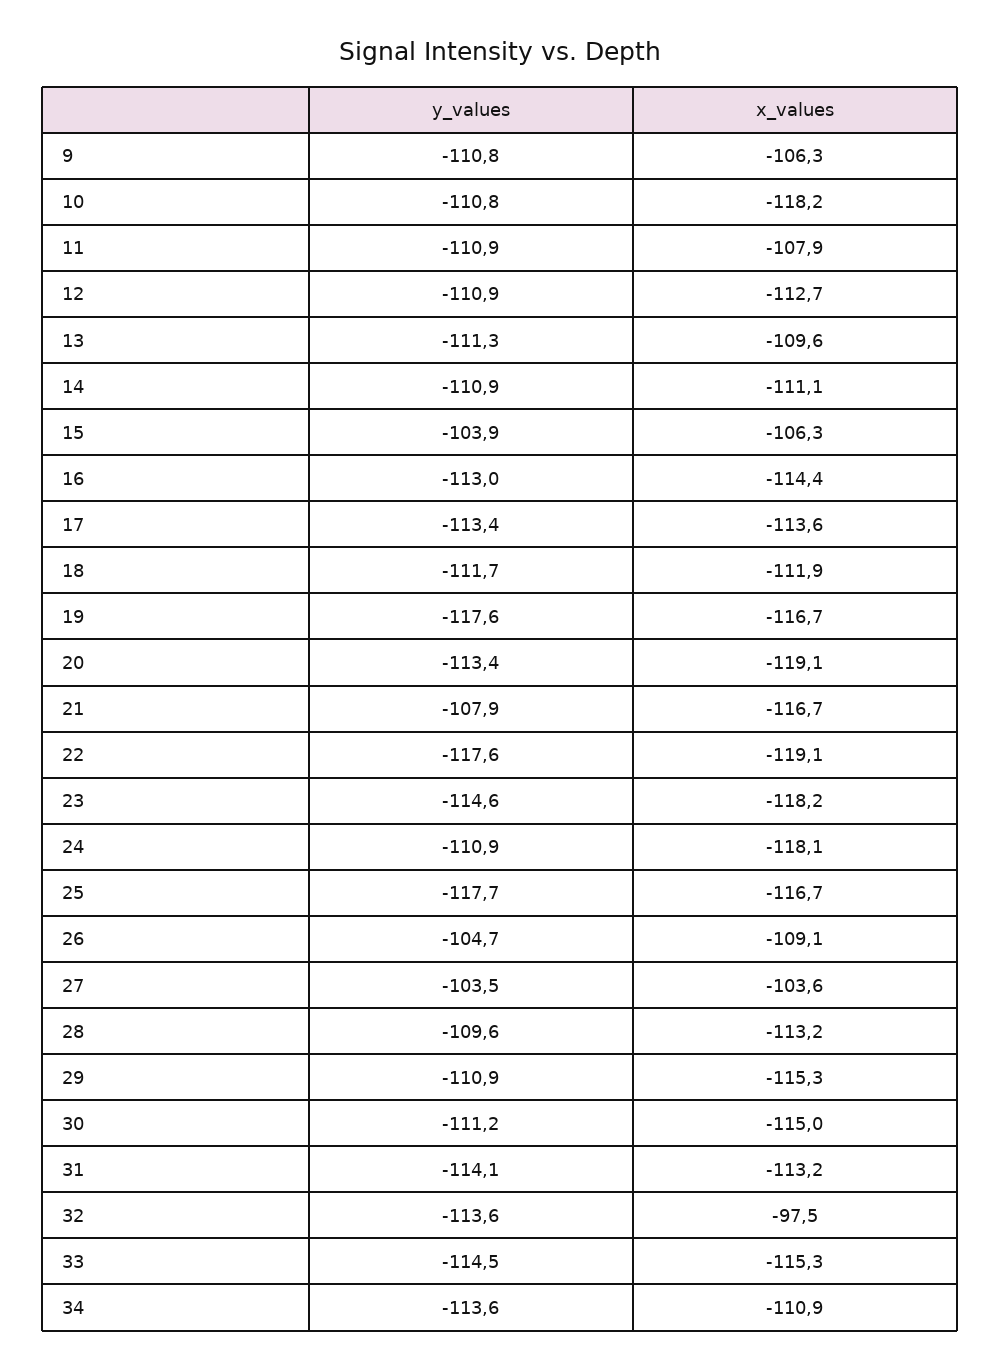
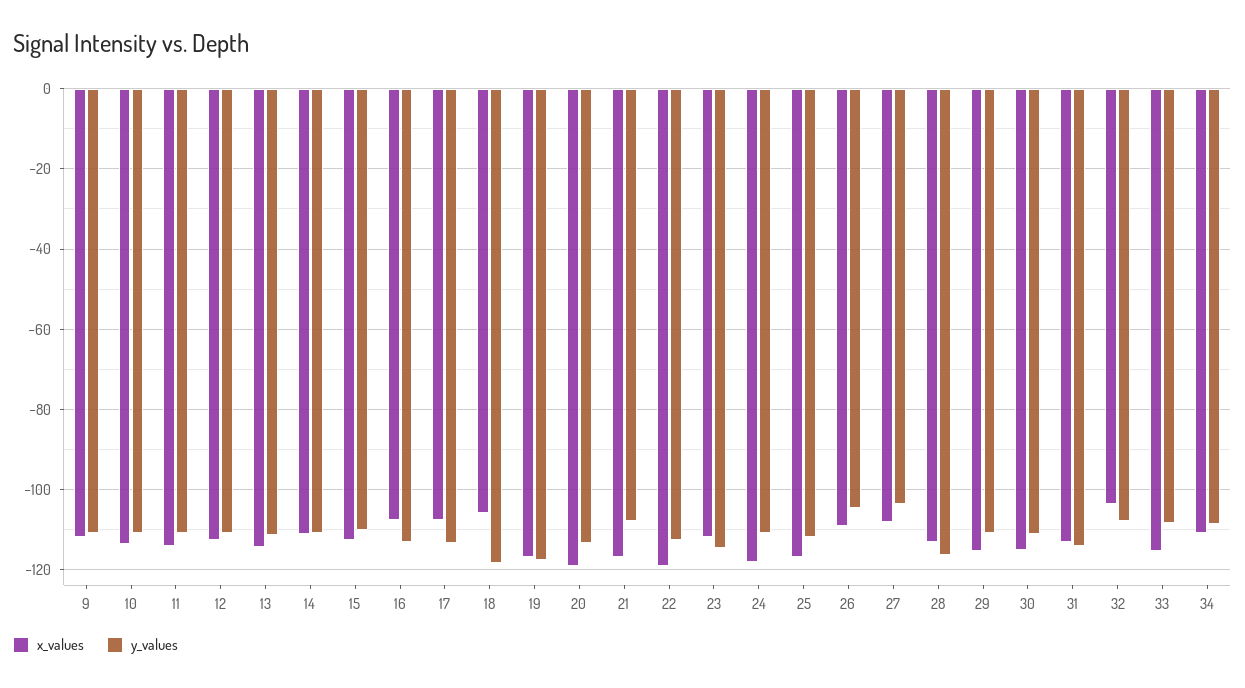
x_values, 9: -106.3 -> -112
x_values, 10: -118.2 -> -114
x_values, 11: -107.9 -> -114
x_values, 13: -109.6 -> -114
y_values, 15: -103.9 -> -110
x_values, 15: -106.3 -> -112
x_values, 16: -114.4 -> -108
x_values, 17: -113.6 -> -108
y_values, 18: -111.7 -> -118
x_values, 18: -111.9 -> -106
y_values, 22: -117.6 -> -112
x_values, 23: -118.2 -> -112
y_values, 25: -117.7 -> -112
x_values, 27: -103.6 -> -108
y_values, 28: -109.6 -> -116
y_values, 32: -113.6 -> -108
x_values, 32: -97.5 -> -104
y_values, 33: -114.5 -> -108
y_values, 34: -113.6 -> -108

